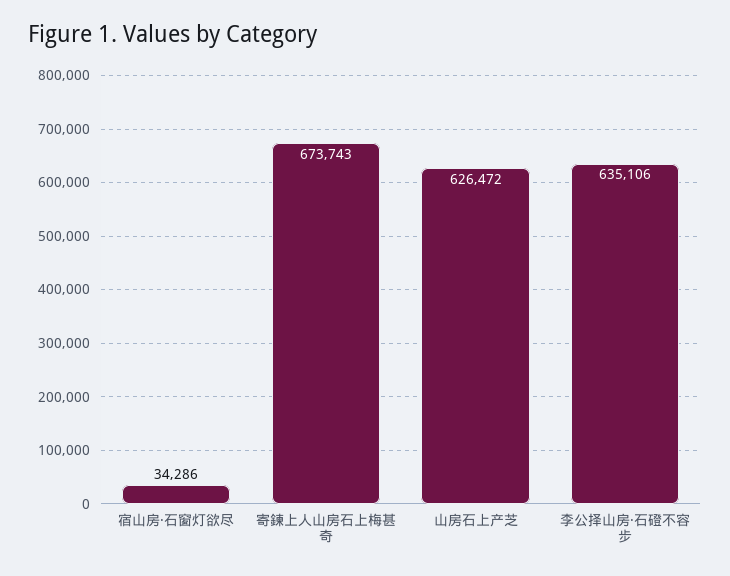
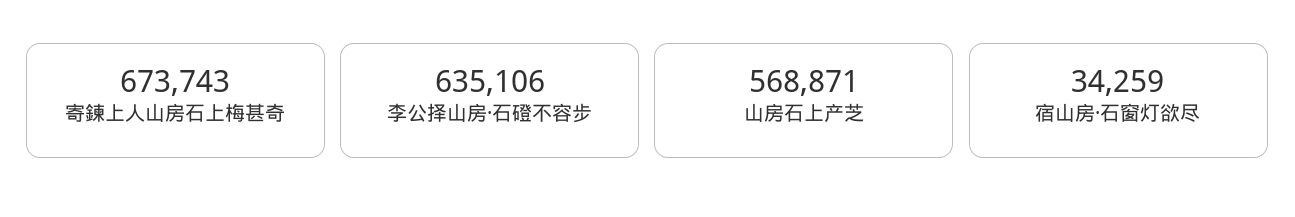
宿山房·石窗灯欲尽: 34286 -> 34259
山房石上产芝: 626472 -> 568871

